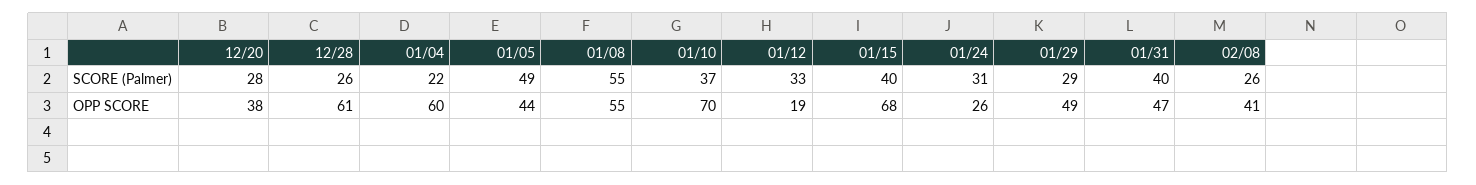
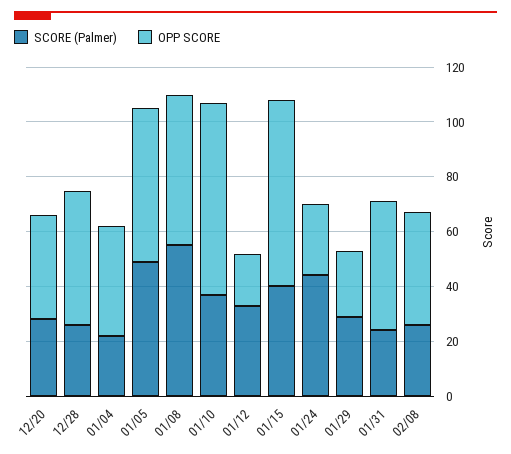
SCORE (Palmer), 01/24: 31 -> 45
SCORE (Palmer), 01/31: 40 -> 25
OPP SCORE, 12/28: 61 -> 50
OPP SCORE, 01/04: 60 -> 40
OPP SCORE, 01/05: 44 -> 55
OPP SCORE, 01/29: 49 -> 25

